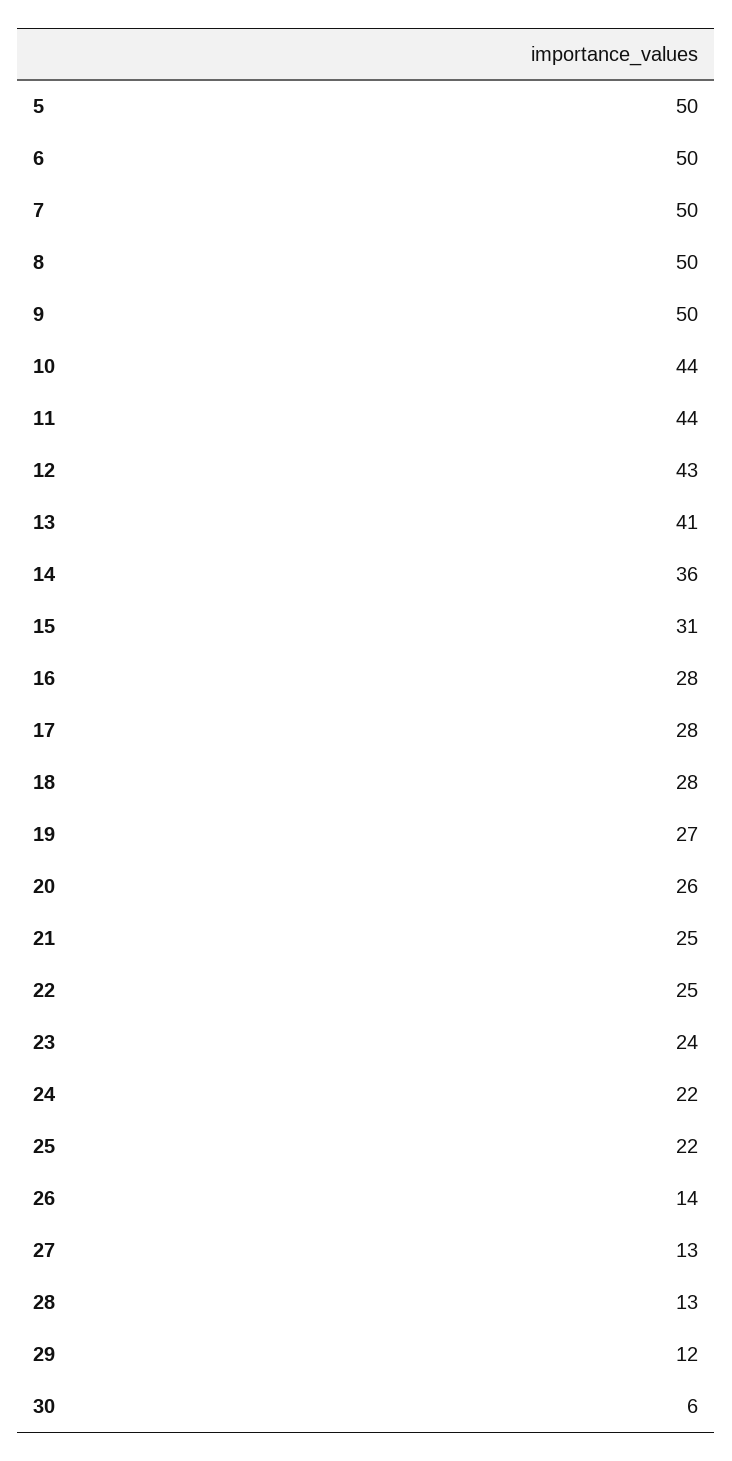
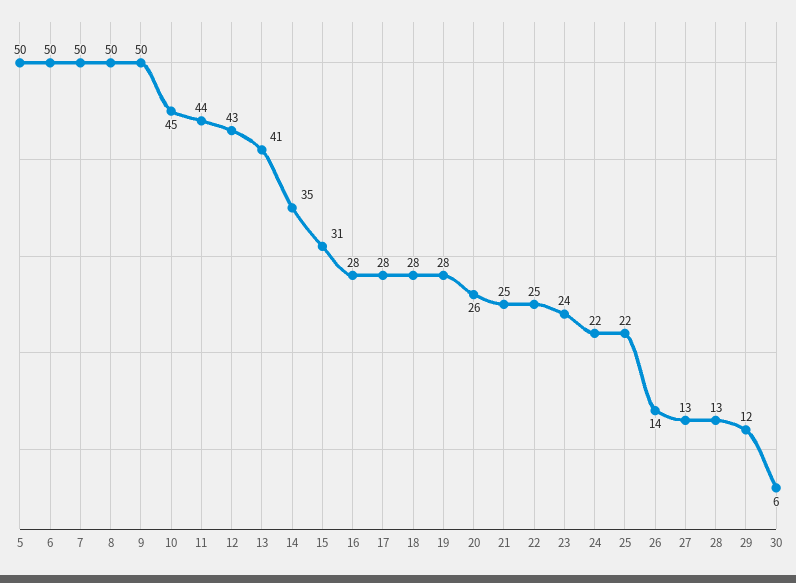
10: 44 -> 45
14: 36 -> 35
19: 27 -> 28

